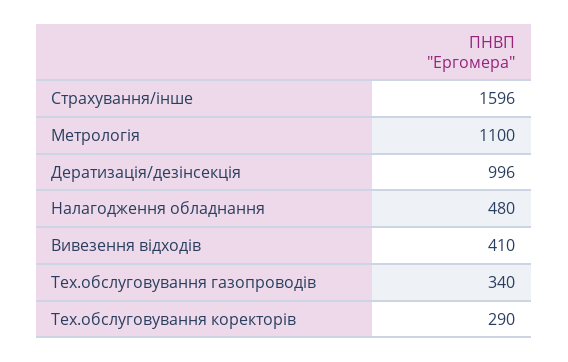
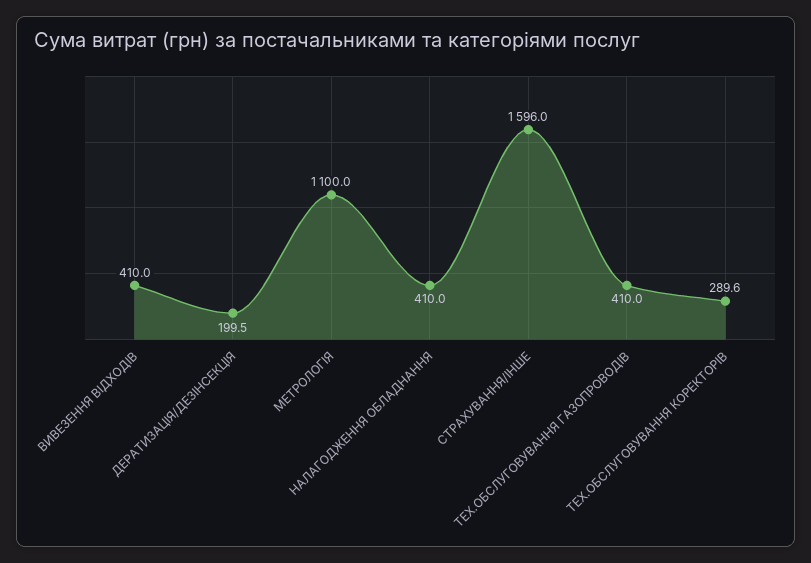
Дератизація/дезінсекція: 996 -> 199.5
Налагодження обладнання: 480 -> 410
Тех.обслуговування газопроводів: 340 -> 410

